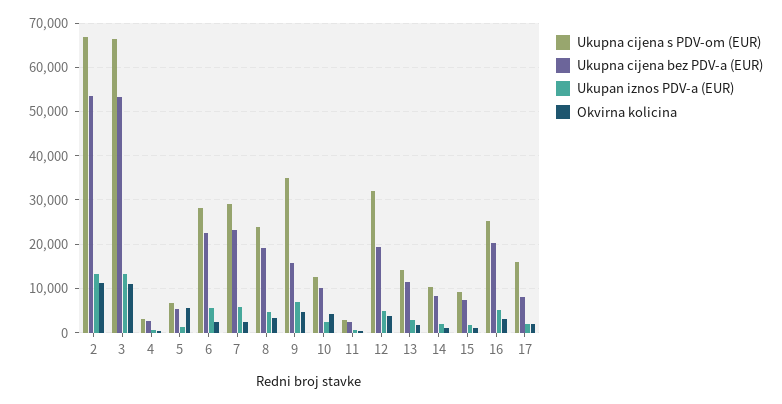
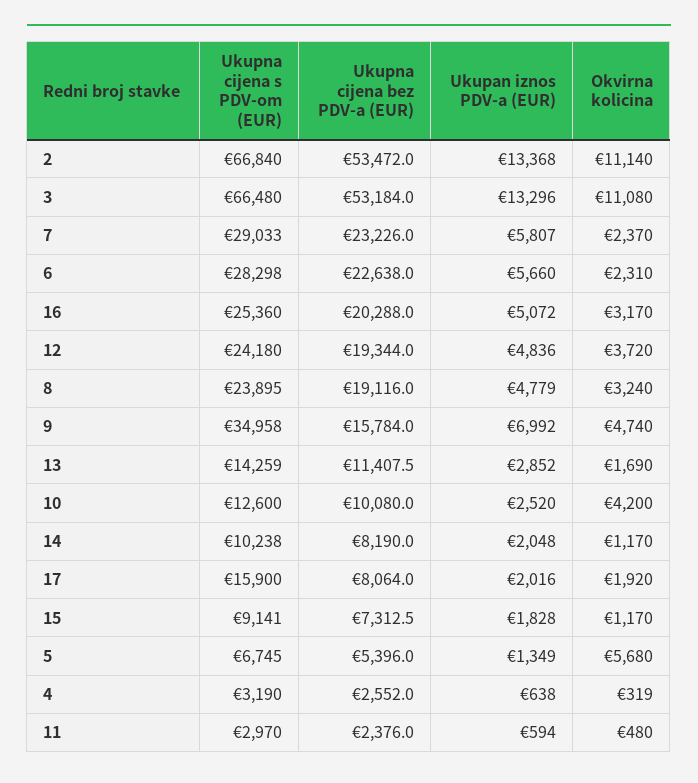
Ukupna cijena s PDV-om (EUR), 12: 32000 -> 24180

